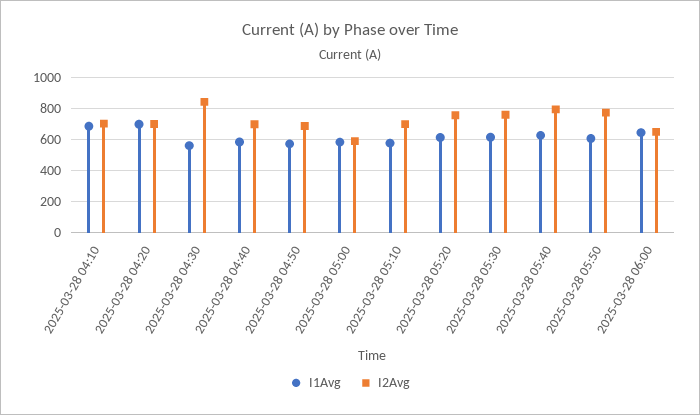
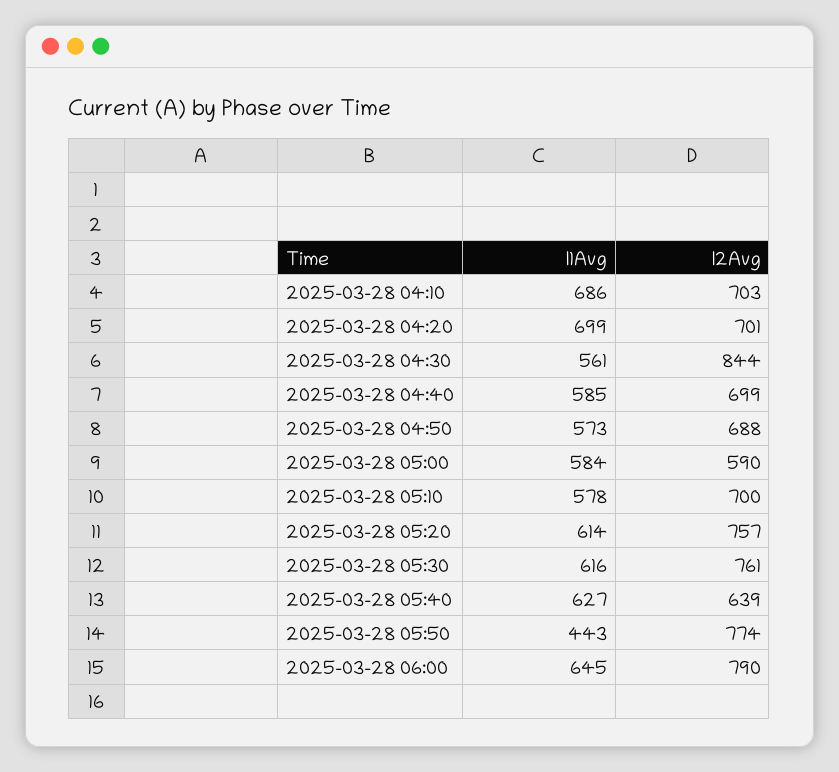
I2Avg, 2025-03-28 05:40: 800 -> 639
I1Avg, 2025-03-28 05:50: 600 -> 443
I2Avg, 2025-03-28 06:00: 650 -> 790

